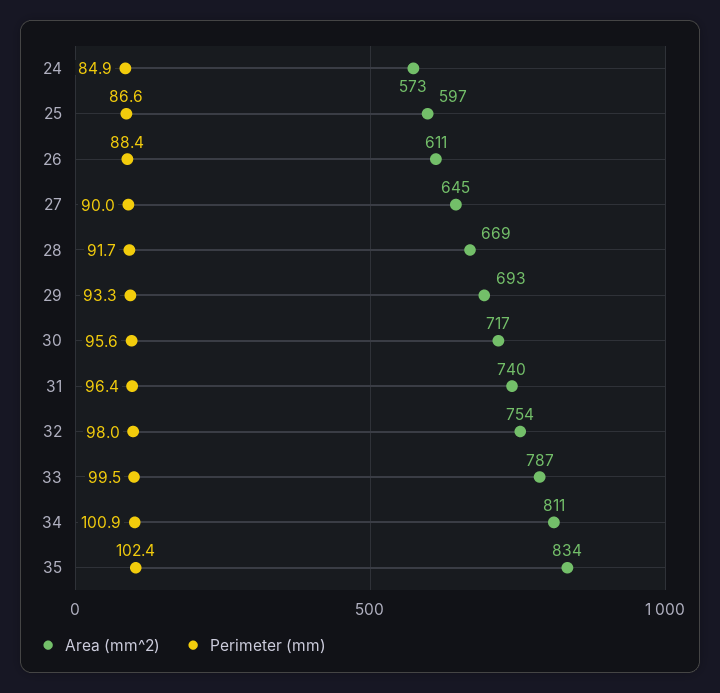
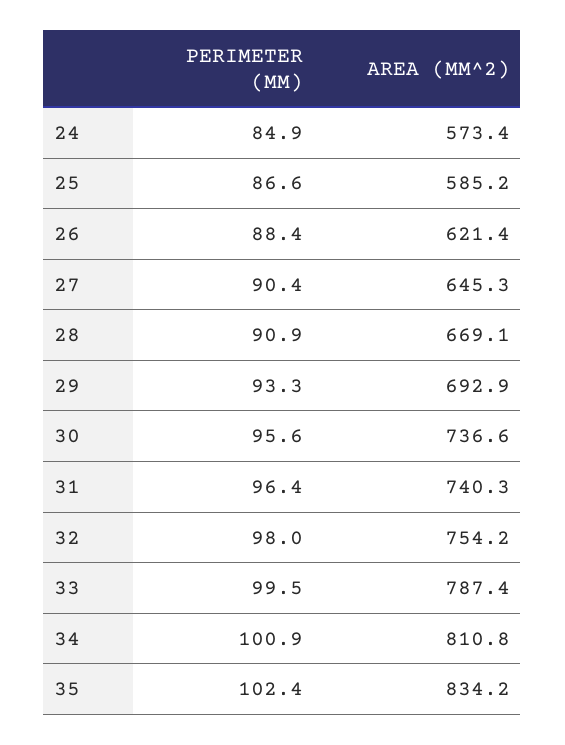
Area (mm^2), 25: 597 -> 585.2
Area (mm^2), 26: 611 -> 621.4
Perimeter (mm), 27: 90 -> 90.4
Perimeter (mm), 28: 91.7 -> 90.9
Area (mm^2), 30: 717 -> 736.6

